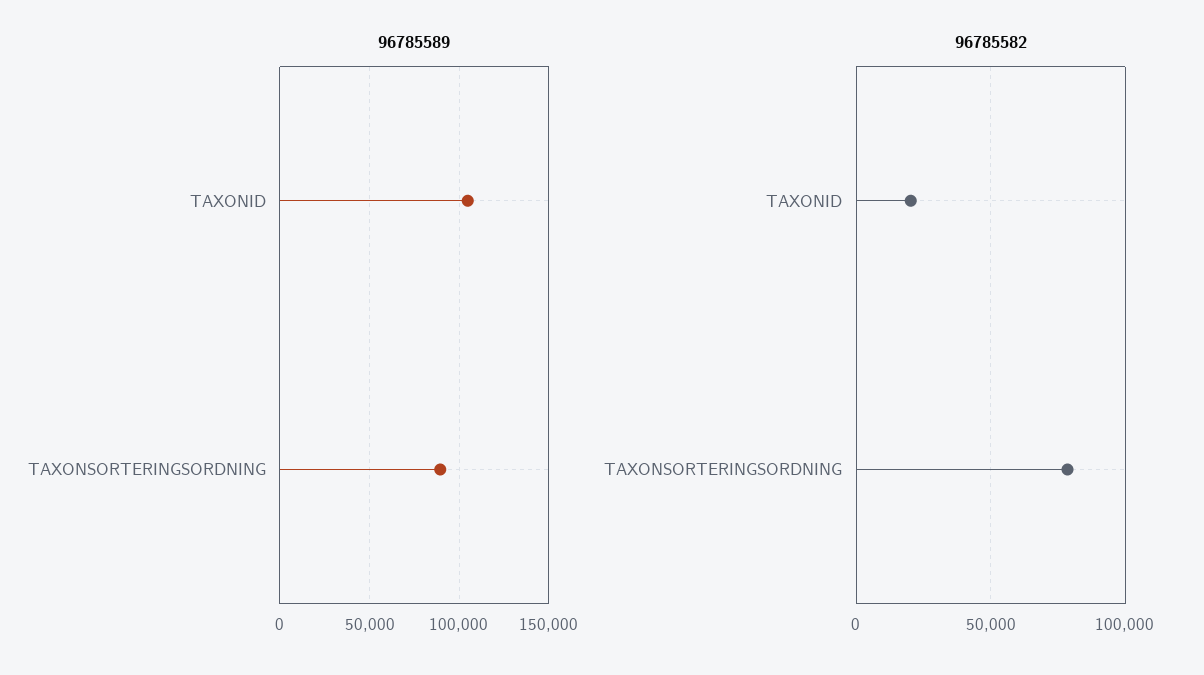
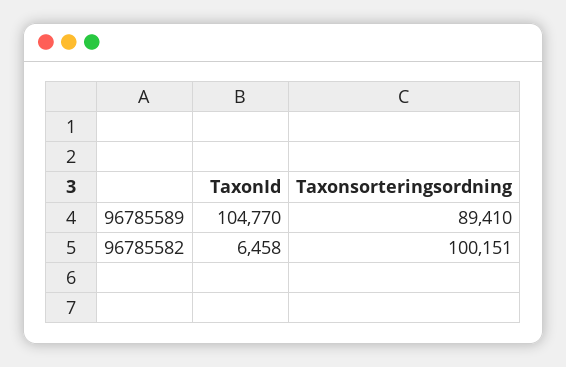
96785582, TAXONID: 20000 -> 6458
96785582, TAXONSORTERINGSORDNING: 80000 -> 100151

